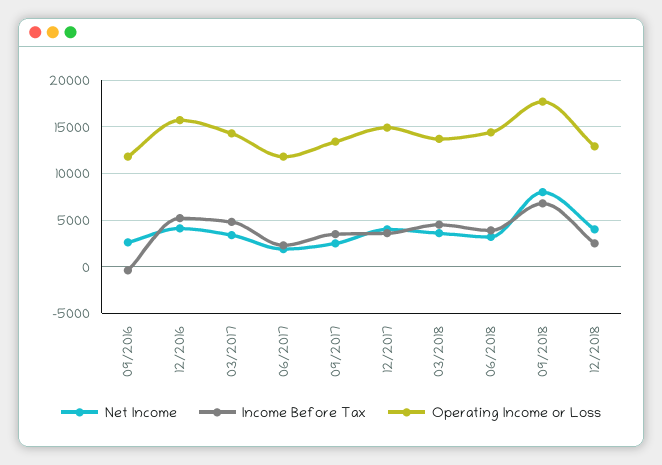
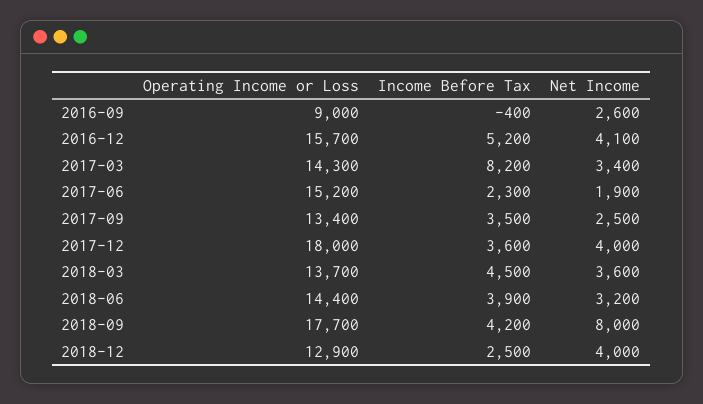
Operating Income or Loss, 09/2016: 12000 -> 9000
Income Before Tax, 03/2017: 5000 -> 8200
Operating Income or Loss, 06/2017: 12000 -> 15200
Operating Income or Loss, 12/2017: 15000 -> 18000
Income Before Tax, 09/2018: 7000 -> 4200

